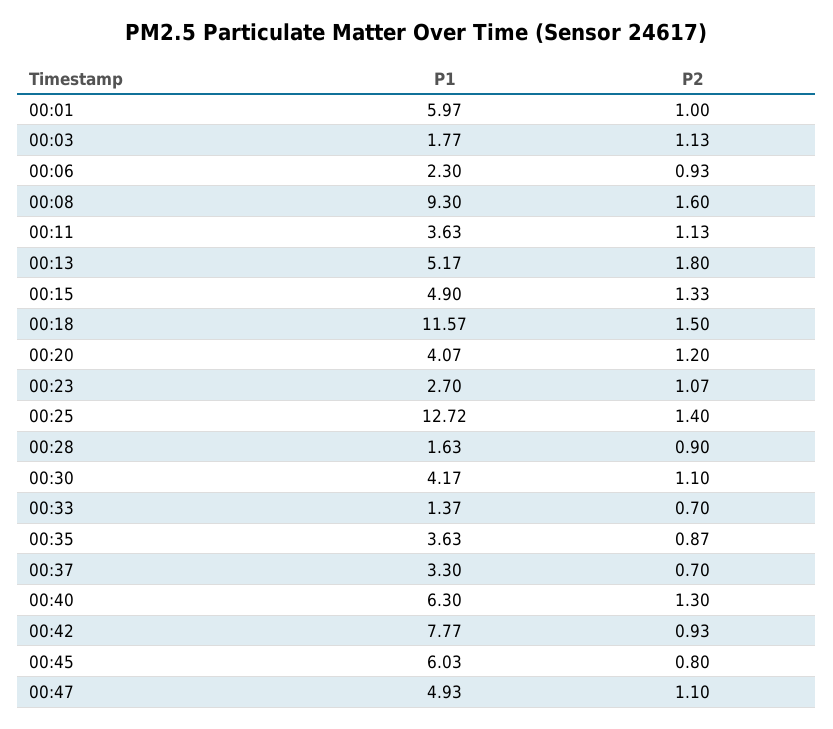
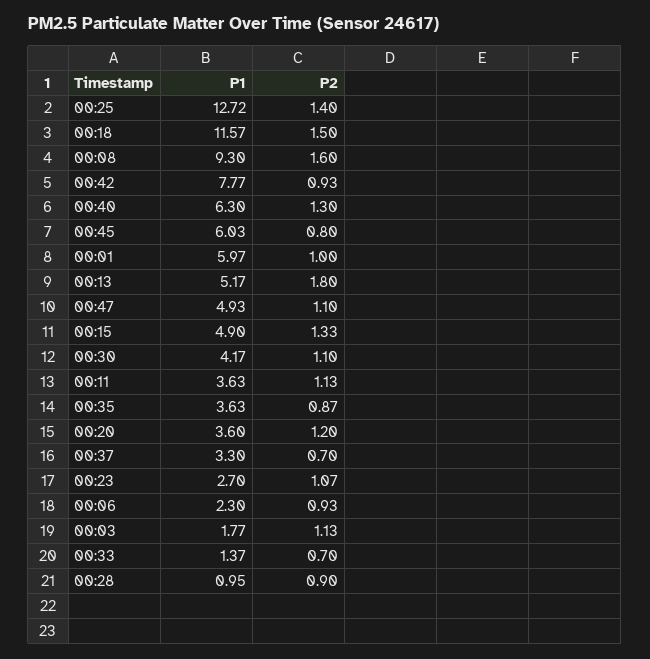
P1, 00:20: 4.07 -> 3.6
P1, 00:28: 1.63 -> 0.95

